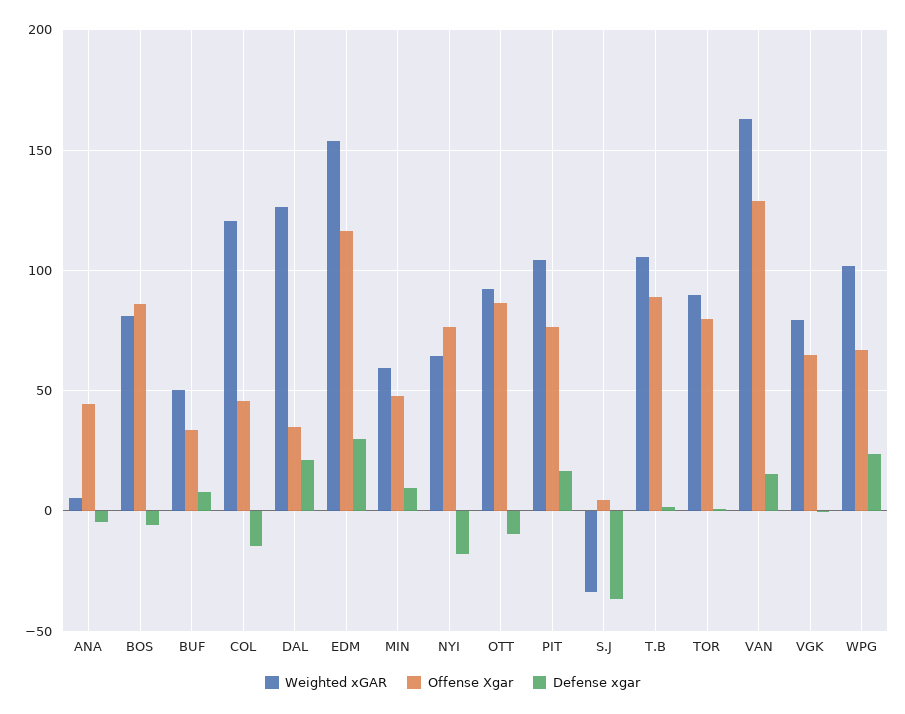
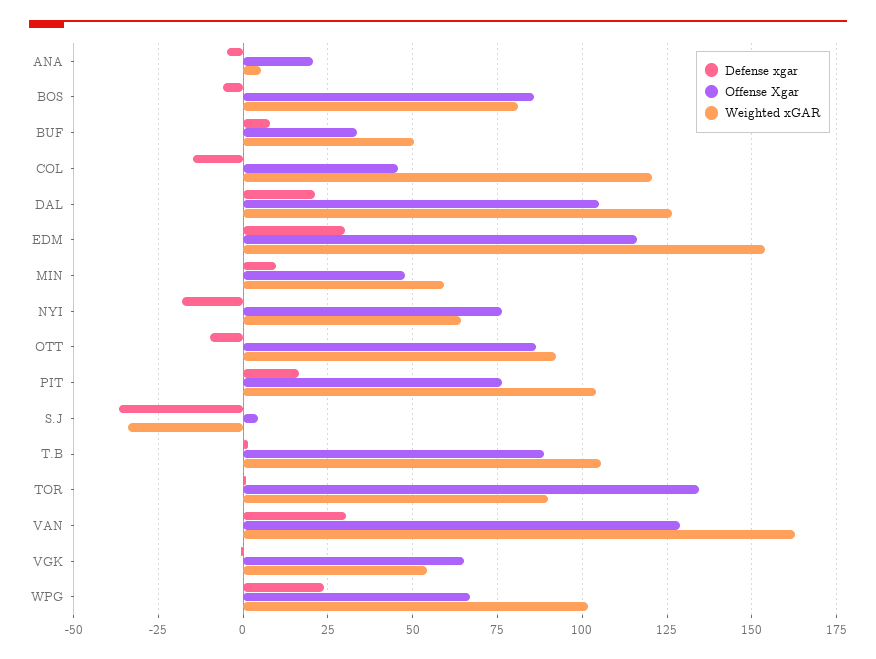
Offense Xgar, ANA: 45 -> 20
Offense Xgar, DAL: 35 -> 105
Offense Xgar, TOR: 80 -> 135
Defense xgar, VAN: 15 -> 30
Weighted xGAR, VGK: 80 -> 55

